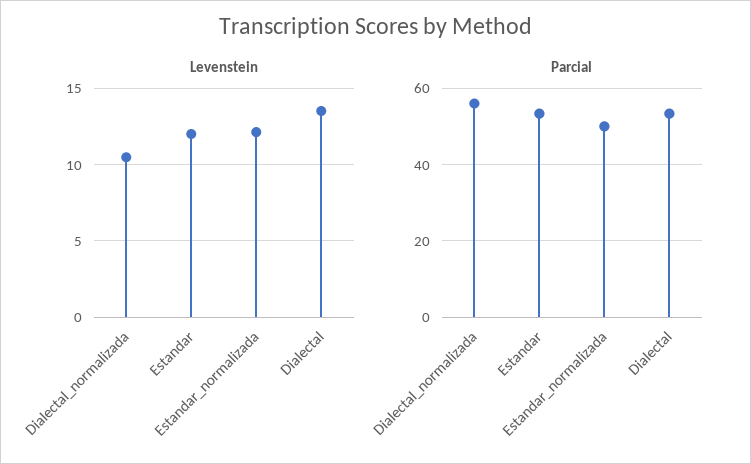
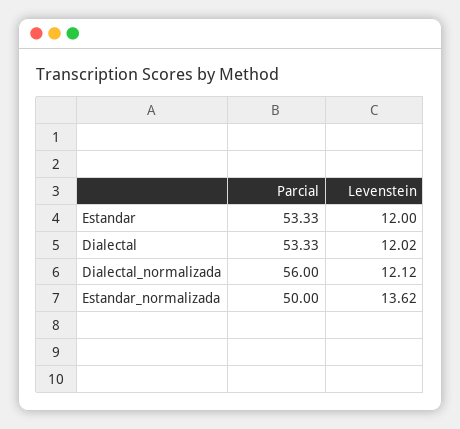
Levenstein, Dialectal_normalizada: 10.5 -> 12.12
Levenstein, Estandar_normalizada: 12 -> 13.62
Levenstein, Dialectal: 13.5 -> 12.02

